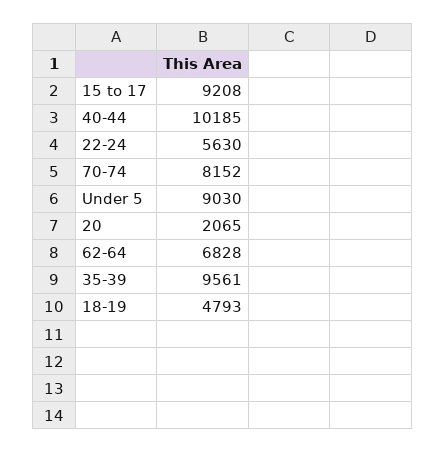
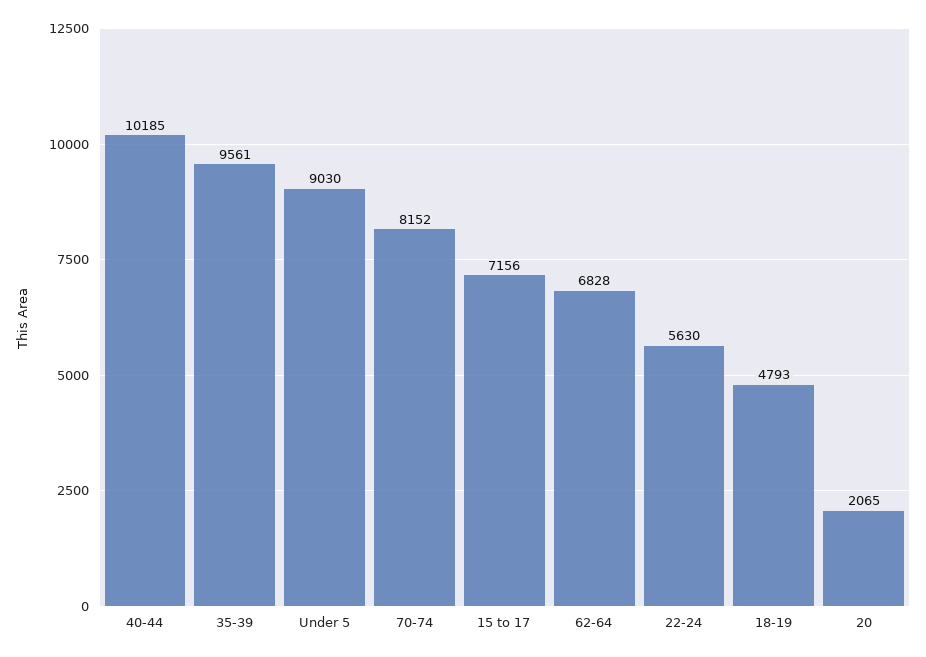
15 to 17: 9208 -> 7156

